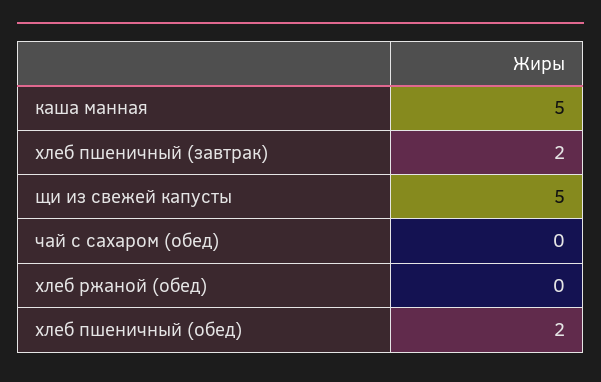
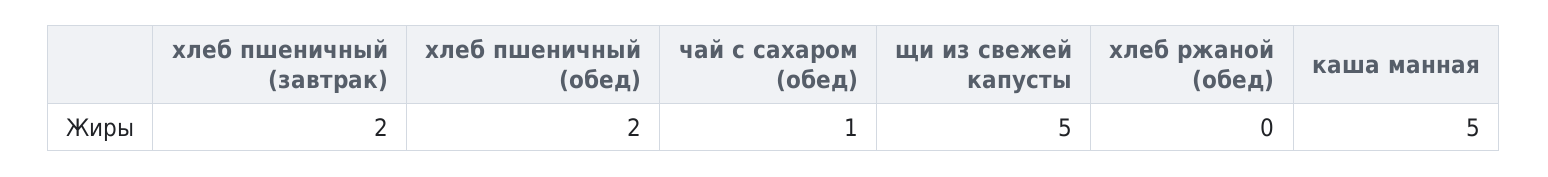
чай с сахаром (обед): 0 -> 1

